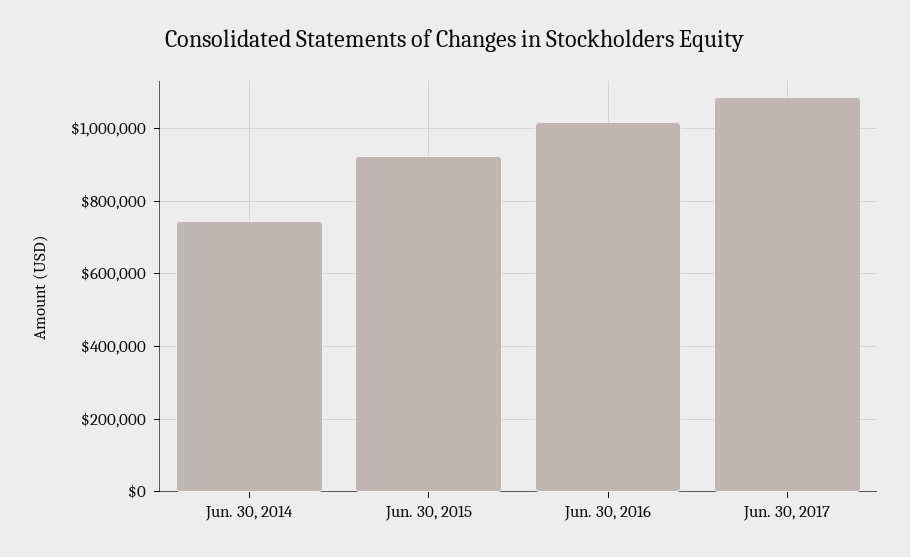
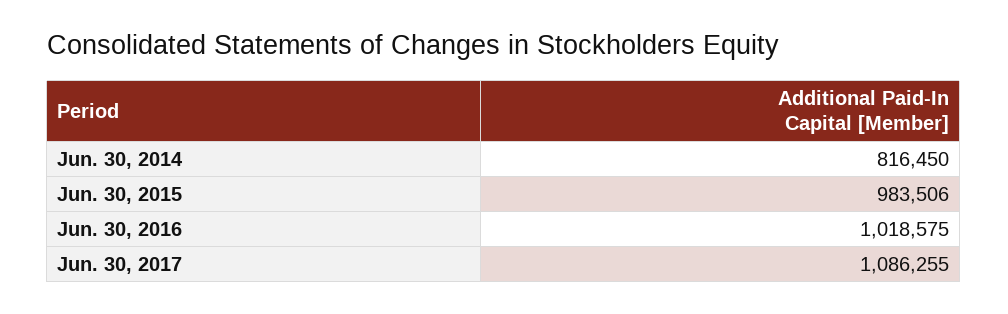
Jun. 30, 2014: 740000 -> 816450
Jun. 30, 2015: 920000 -> 983506

